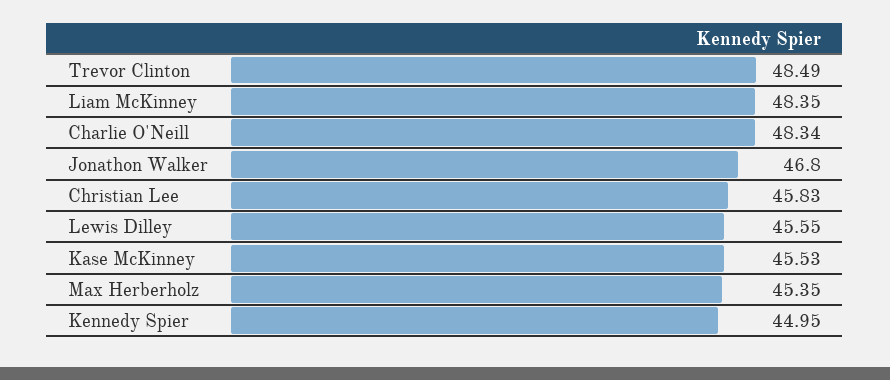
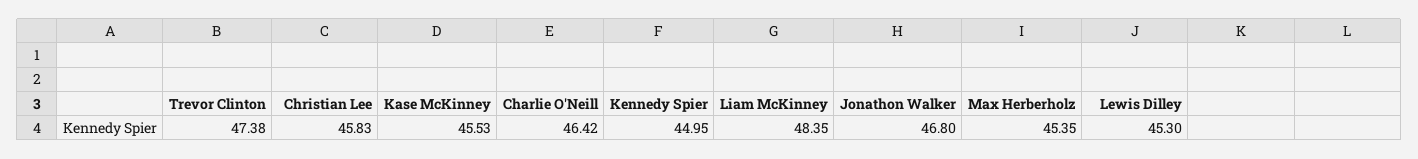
Trevor Clinton: 48.49 -> 47.38
Charlie O'Neill: 48.34 -> 46.42
Lewis Dilley: 45.55 -> 45.3

